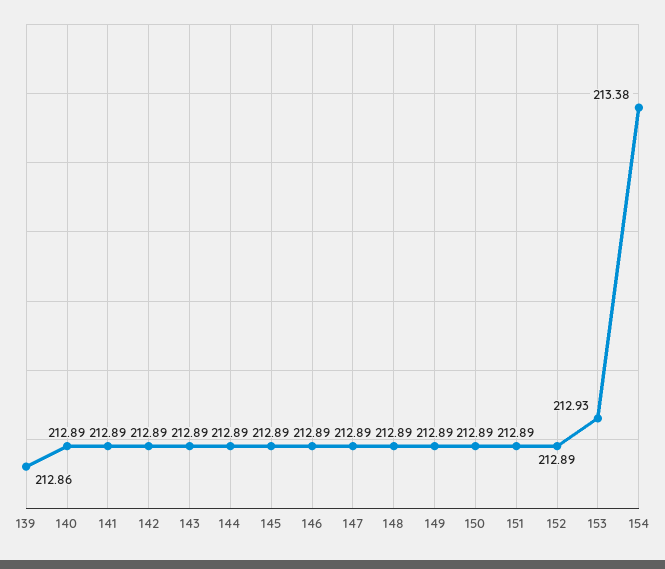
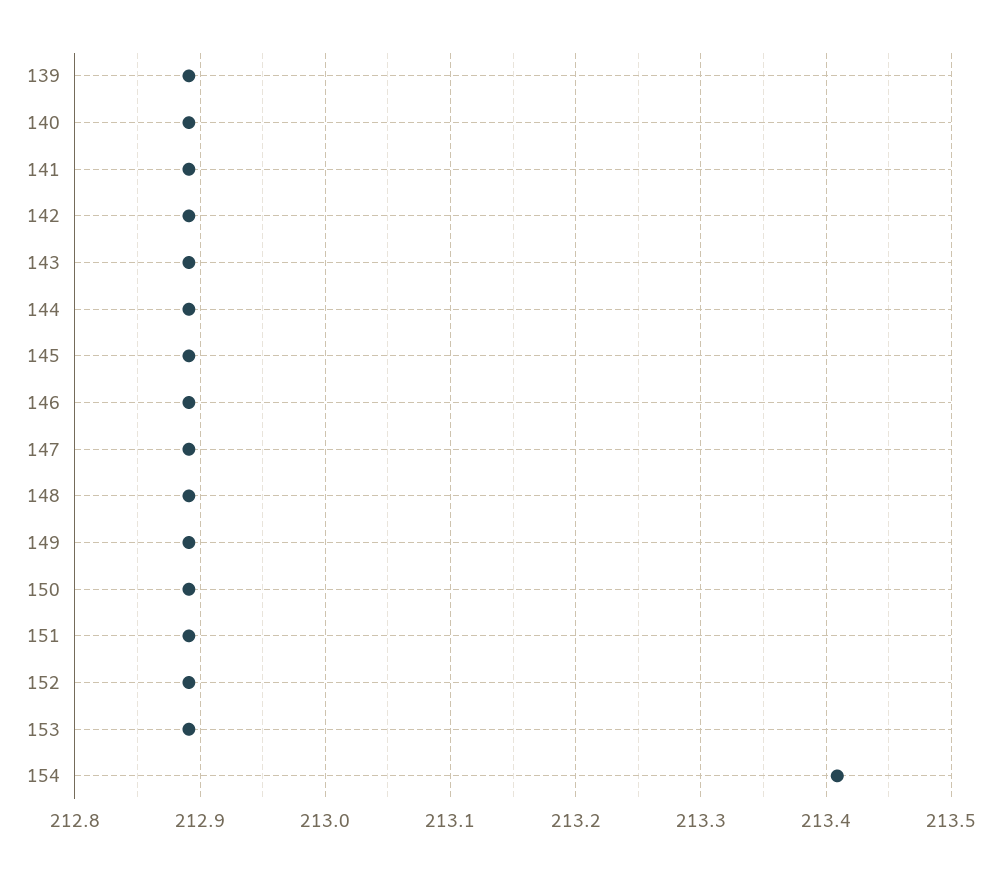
139: 212.86 -> 212.89
153: 212.93 -> 212.89
154: 213.38 -> 213.41

